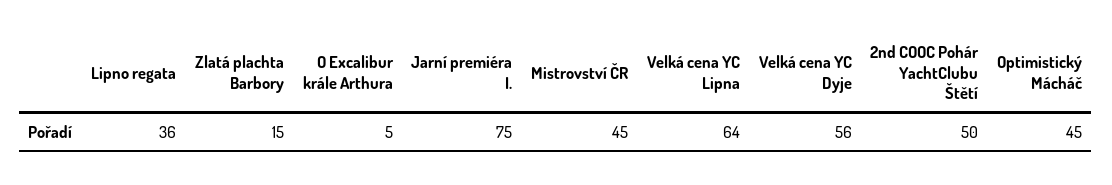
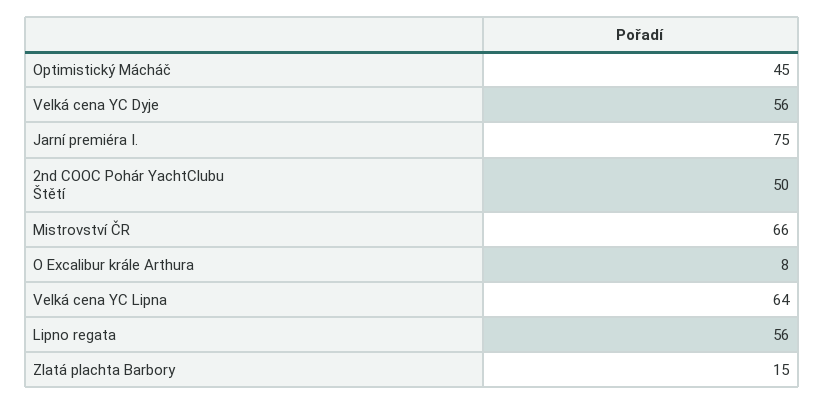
Lipno regata: 36 -> 56
O Excalibur krále Arthura: 5 -> 8
Mistrovství ČR: 45 -> 66

